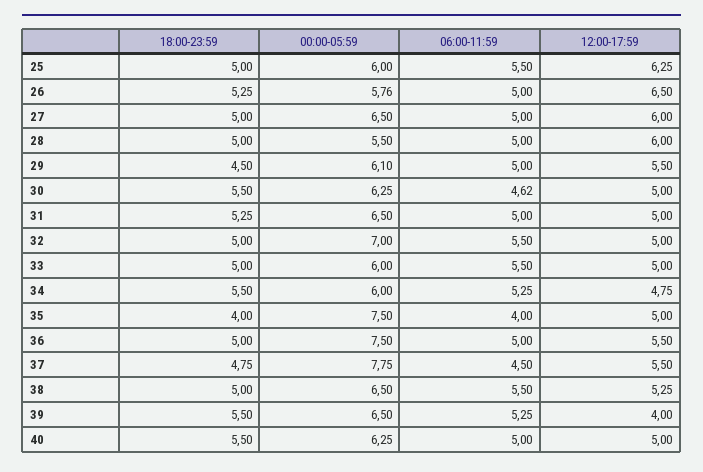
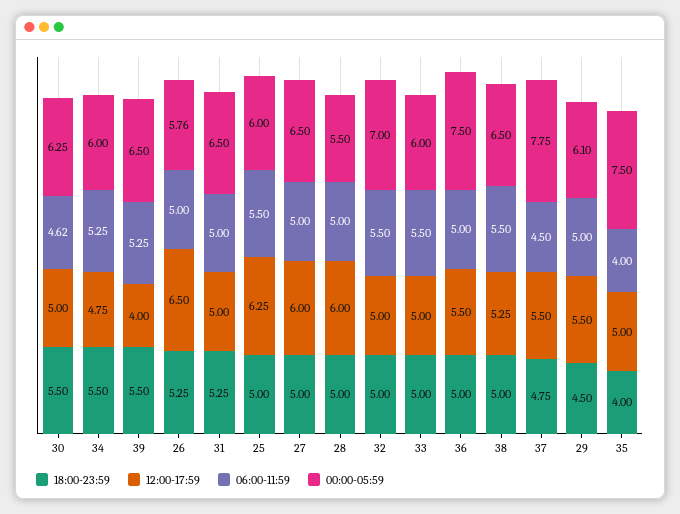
18:00-23:59, 40: 5.5 -> none
00:00-05:59, 40: 6.25 -> none
06:00-11:59, 40: 5 -> none
12:00-17:59, 40: 5 -> none

